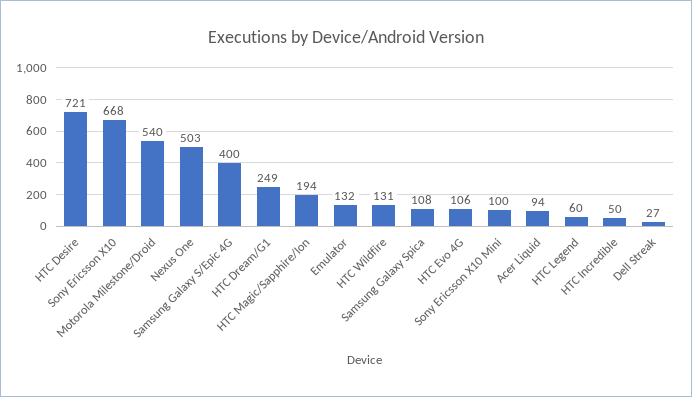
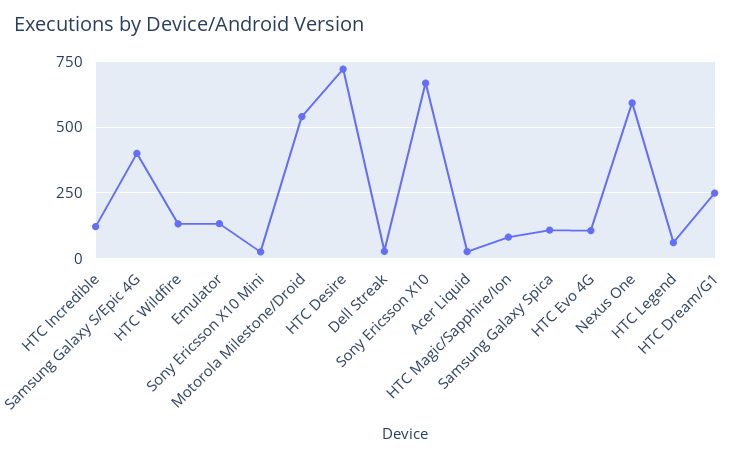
Nexus One: 503 -> 600
HTC Magic/Sapphire/Ion: 194 -> 75
Sony Ericsson X10 Mini: 100 -> 25
Acer Liquid: 94 -> 25
HTC Incredible: 50 -> 125

